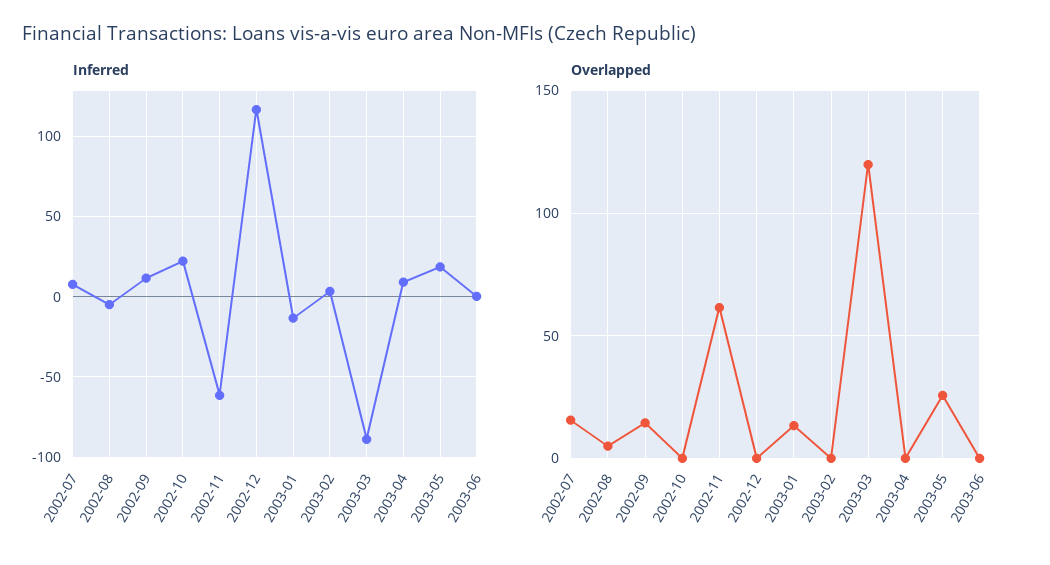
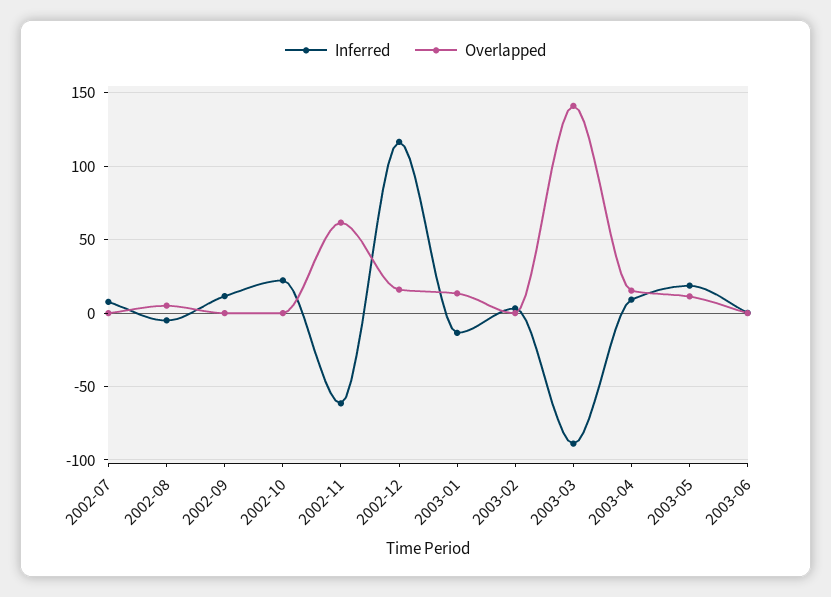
Overlapped, 2002-07: 15 -> 0
Overlapped, 2002-09: 15 -> 0
Overlapped, 2002-12: 0 -> 15
Overlapped, 2003-03: 120 -> 140
Overlapped, 2003-04: 0 -> 15
Overlapped, 2003-05: 25 -> 10

